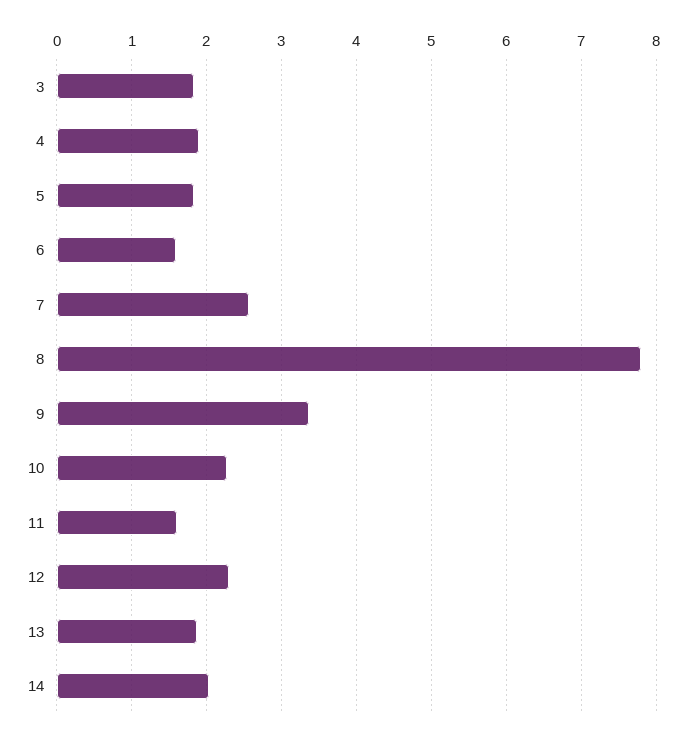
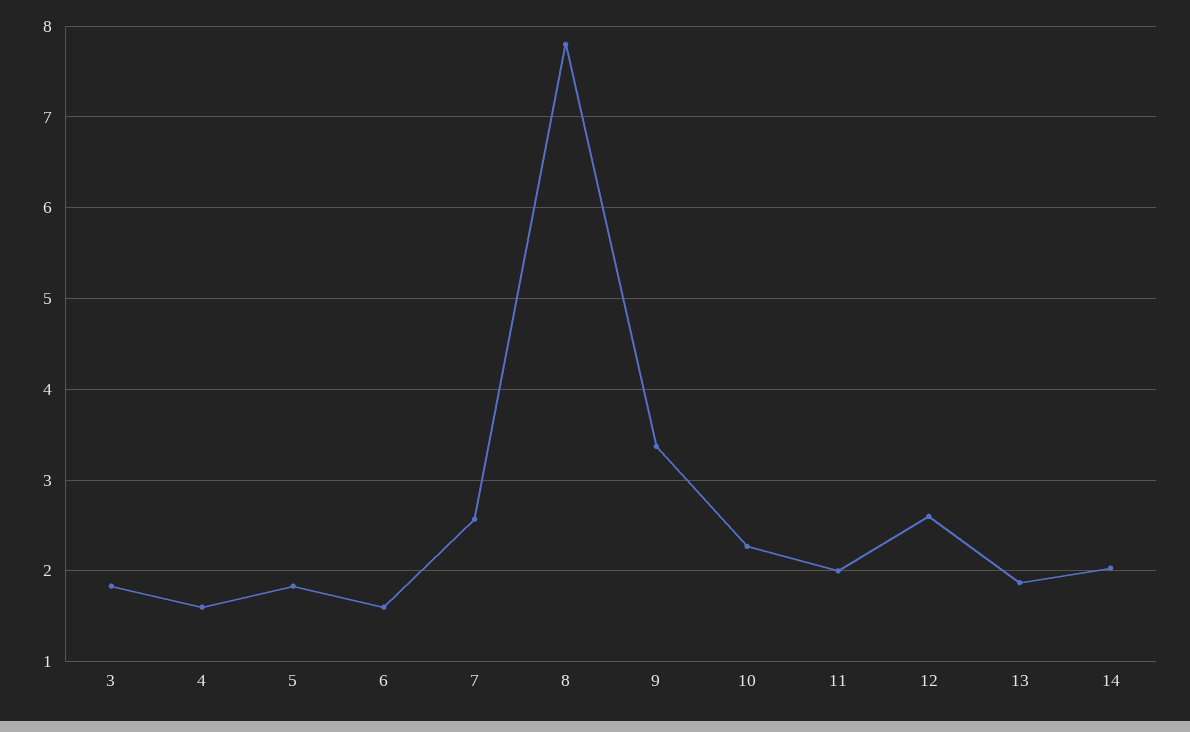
4: 1.9 -> 1.6
11: 1.6 -> 2
12: 2.3 -> 2.6

